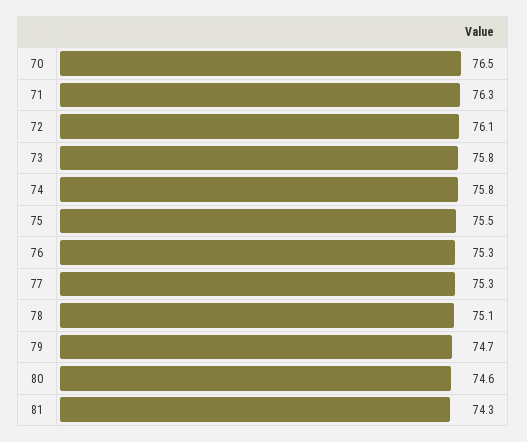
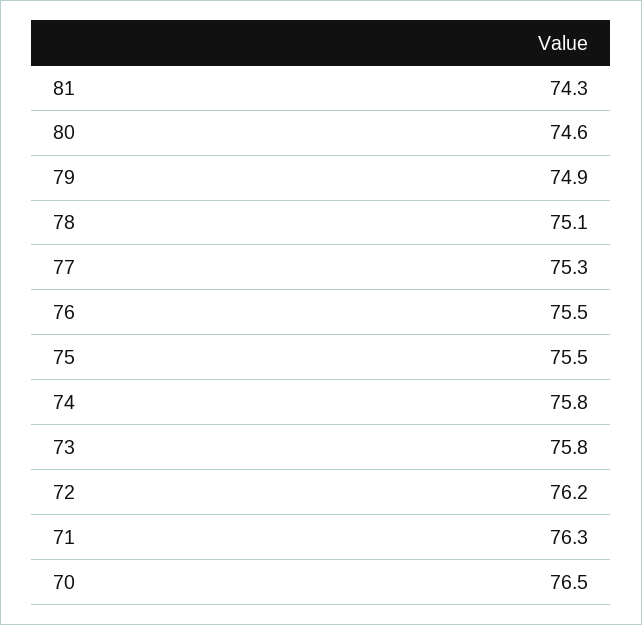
72: 76.1 -> 76.2
76: 75.3 -> 75.5
79: 74.7 -> 74.9

